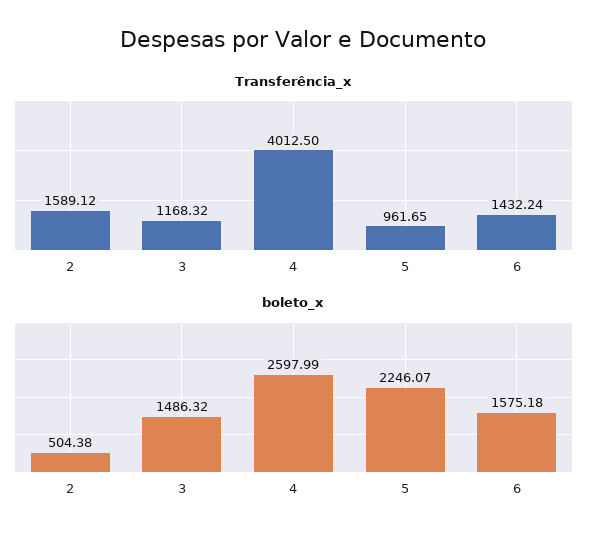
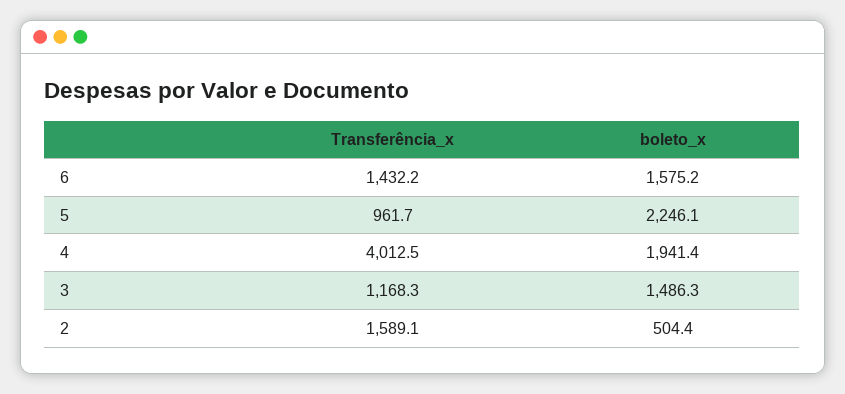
boleto_x, 4: 2597.99 -> 1941.4

